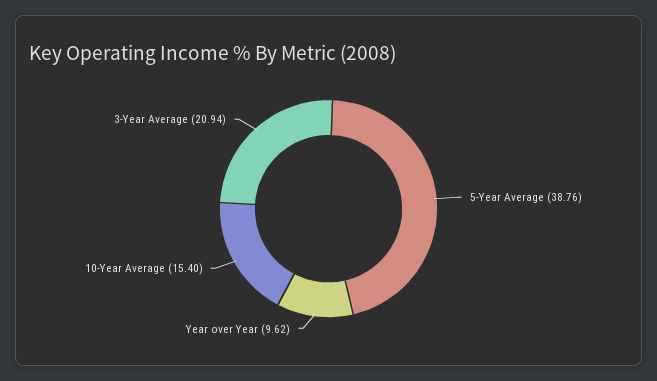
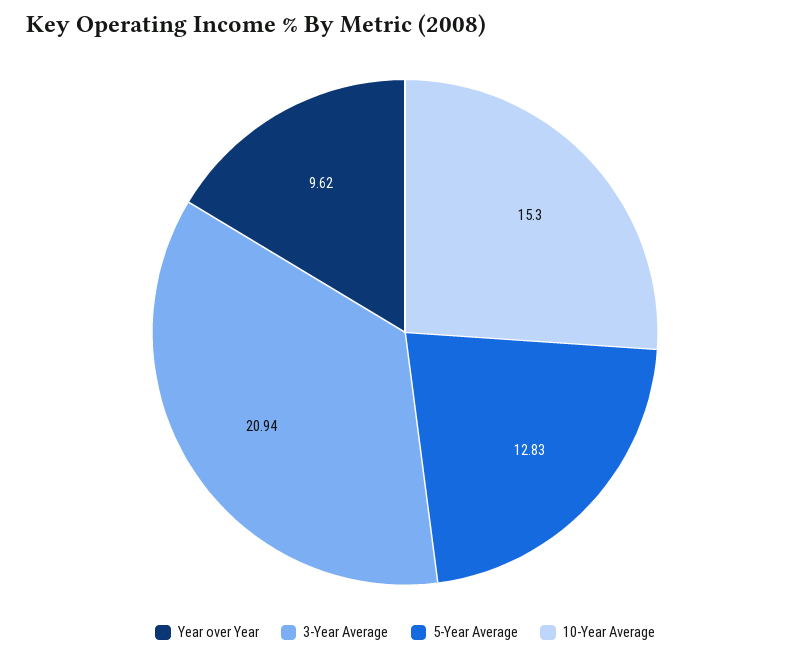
5-Year Average: 38.76 -> 12.83
10-Year Average: 15.4 -> 15.3

